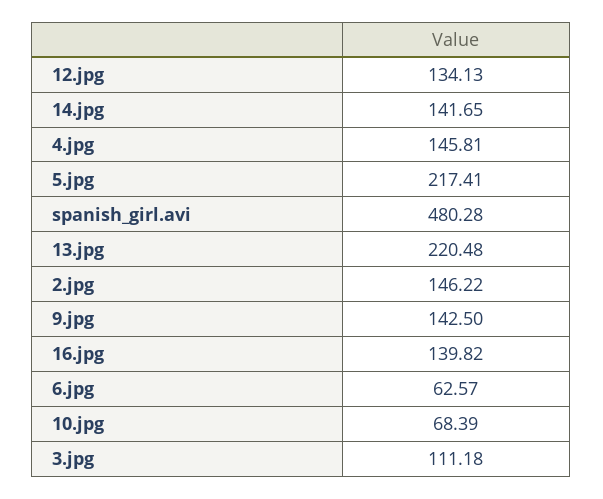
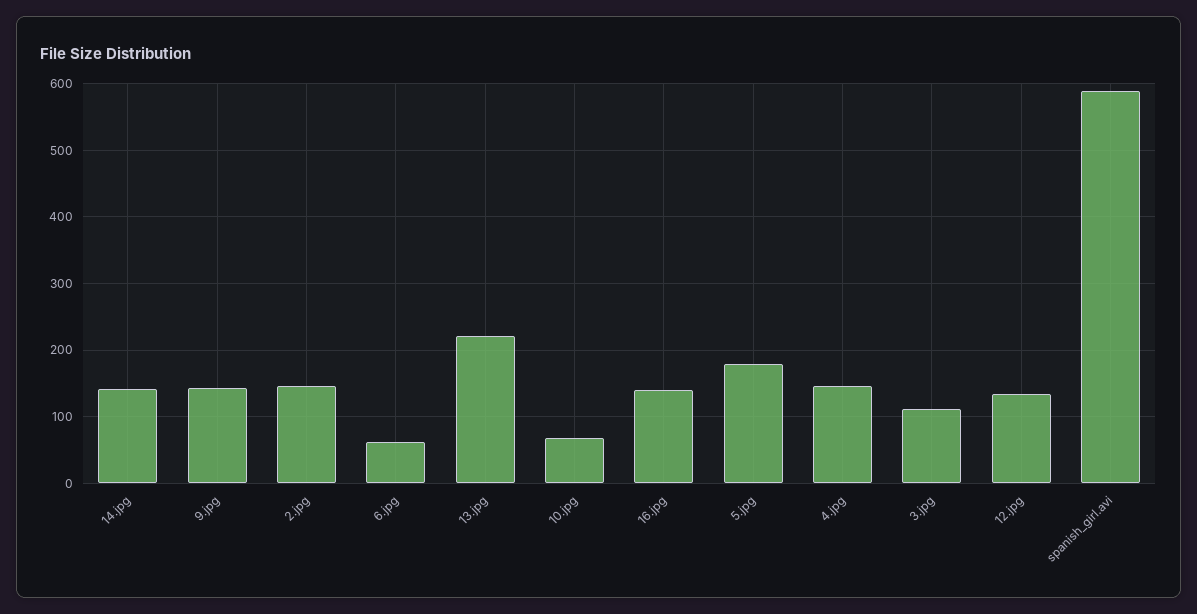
5.jpg: 217.41 -> 180
spanish_girl.avi: 480.28 -> 590

